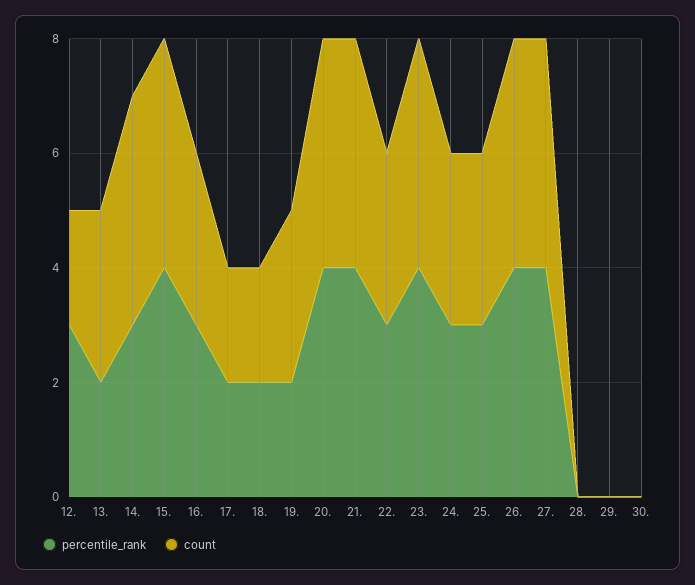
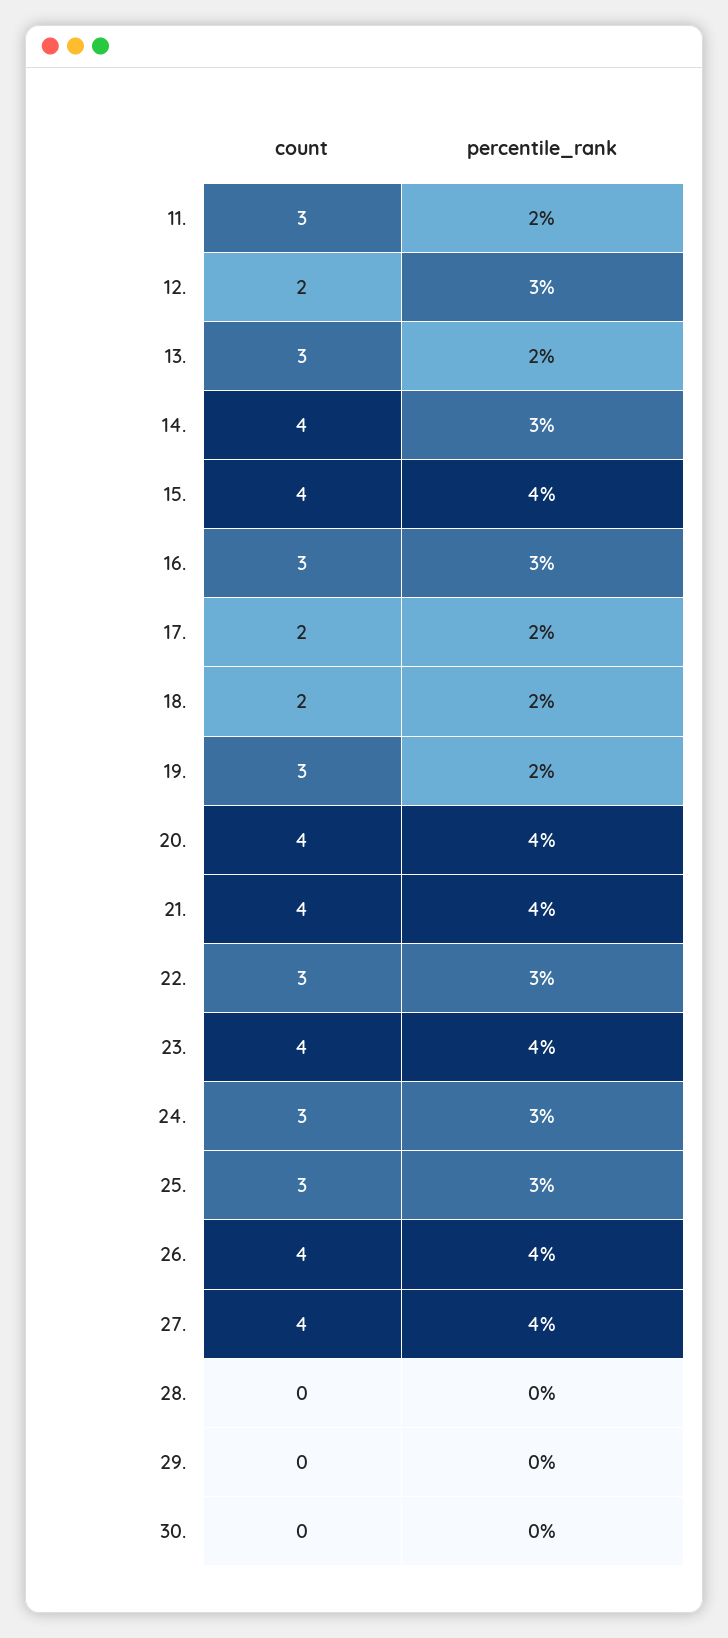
count, 11.: none -> 3
percentile_rank, 11.: none -> 2

